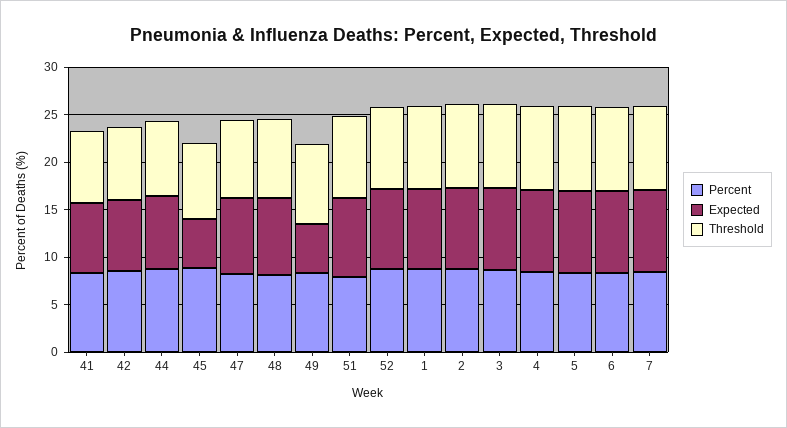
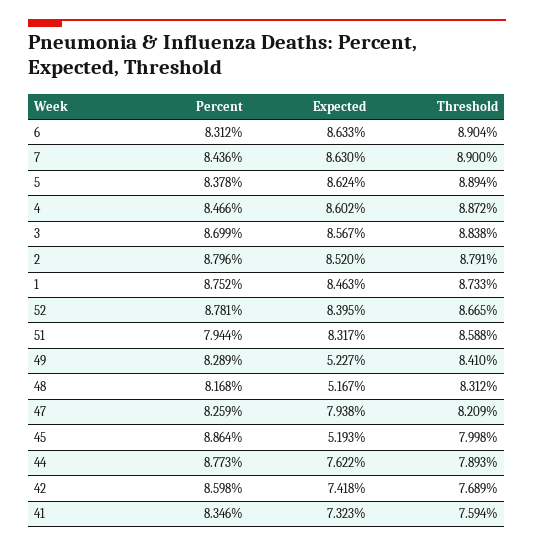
Expected, 48: 8 -> 5.167

